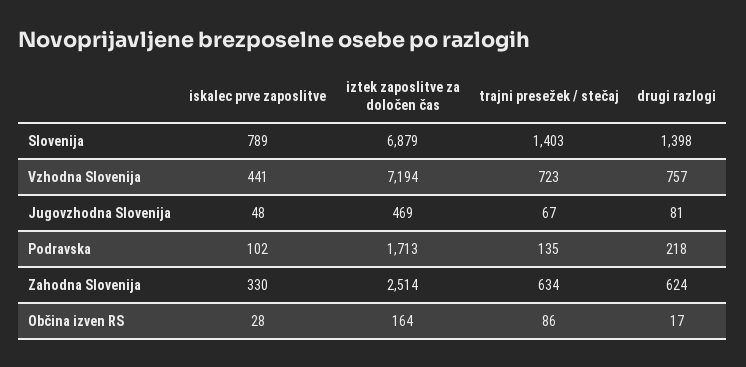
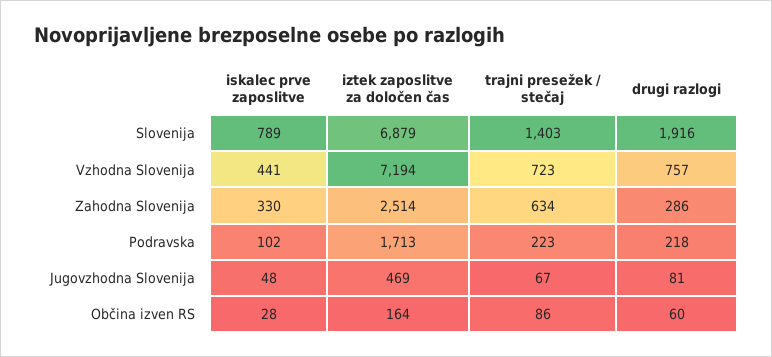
drugi razlogi, Slovenija: 1398 -> 1916
trajni presežek / stečaj, Podravska: 135 -> 223
drugi razlogi, Zahodna Slovenija: 624 -> 286
drugi razlogi, Občina izven RS: 17 -> 60

